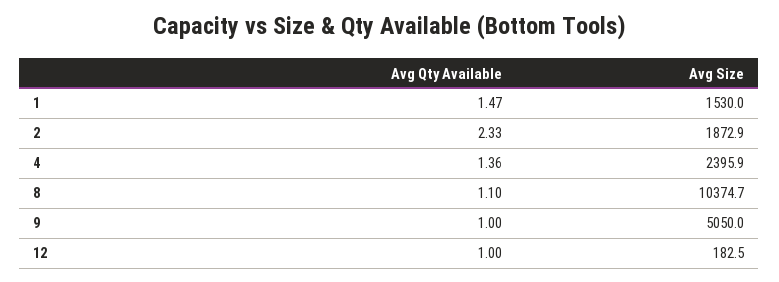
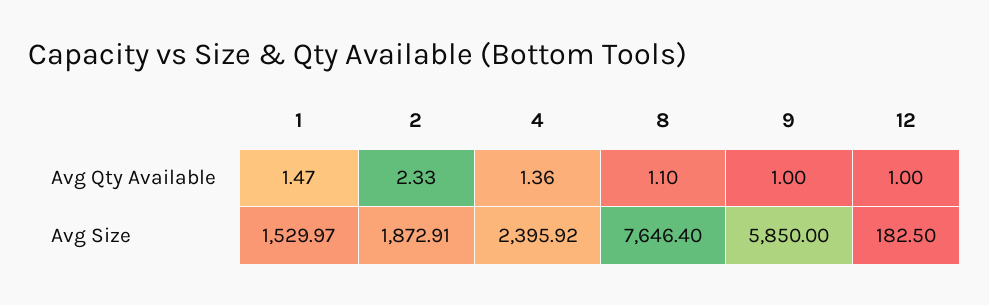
Avg Size, 8: 10374.7 -> 7646.4
Avg Size, 9: 5050 -> 5850

